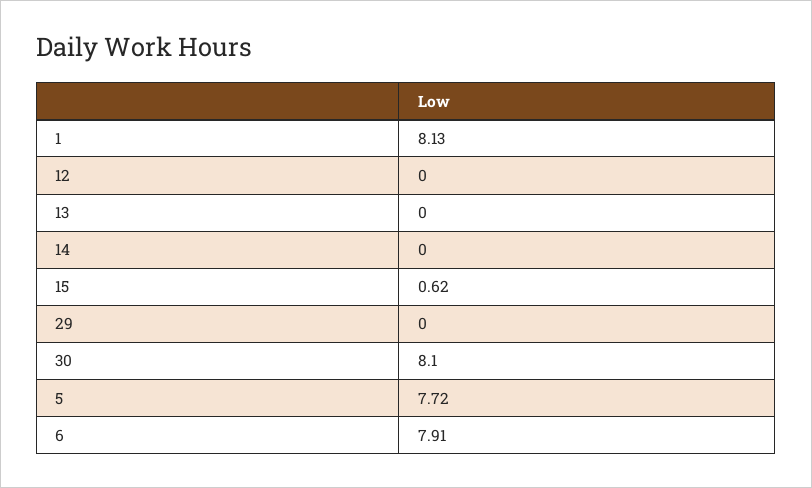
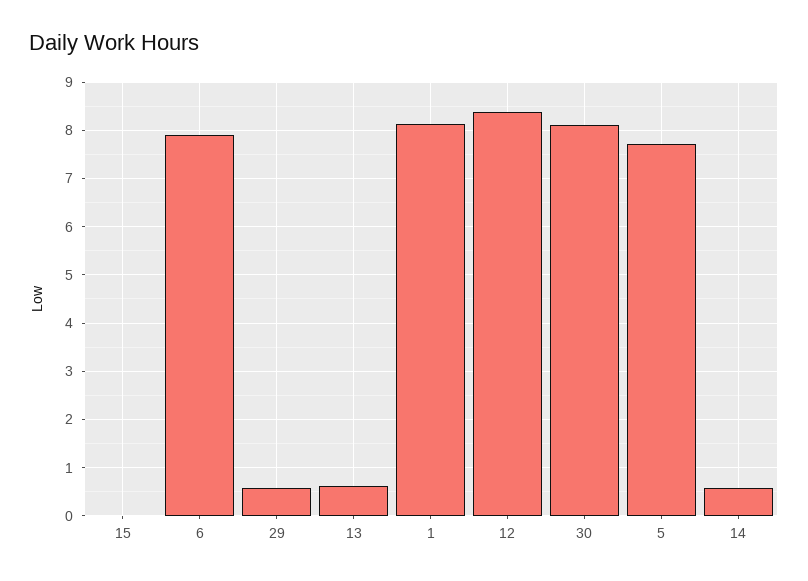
12: 0 -> 8.4
13: 0 -> 0.6
14: 0 -> 0.6
15: 0.62 -> 0
29: 0 -> 0.6

